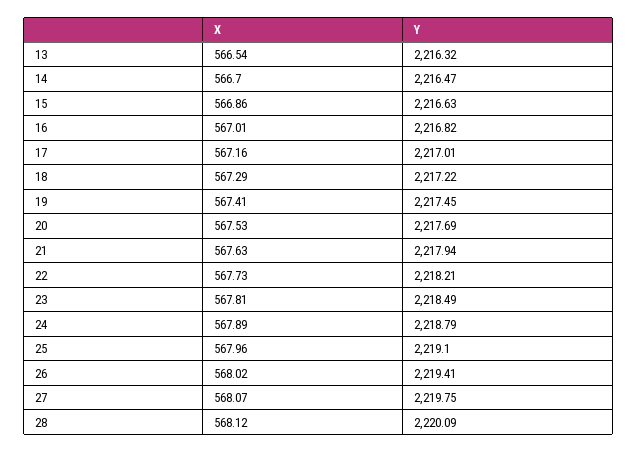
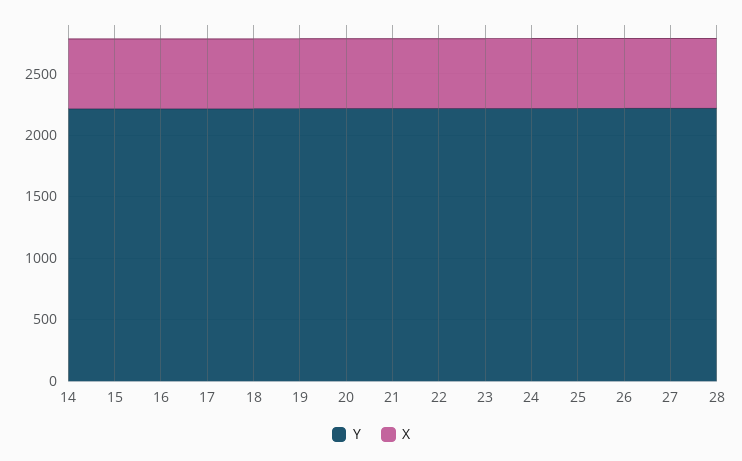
X, 13: 566.54 -> none
Y, 13: 2216.32 -> none

